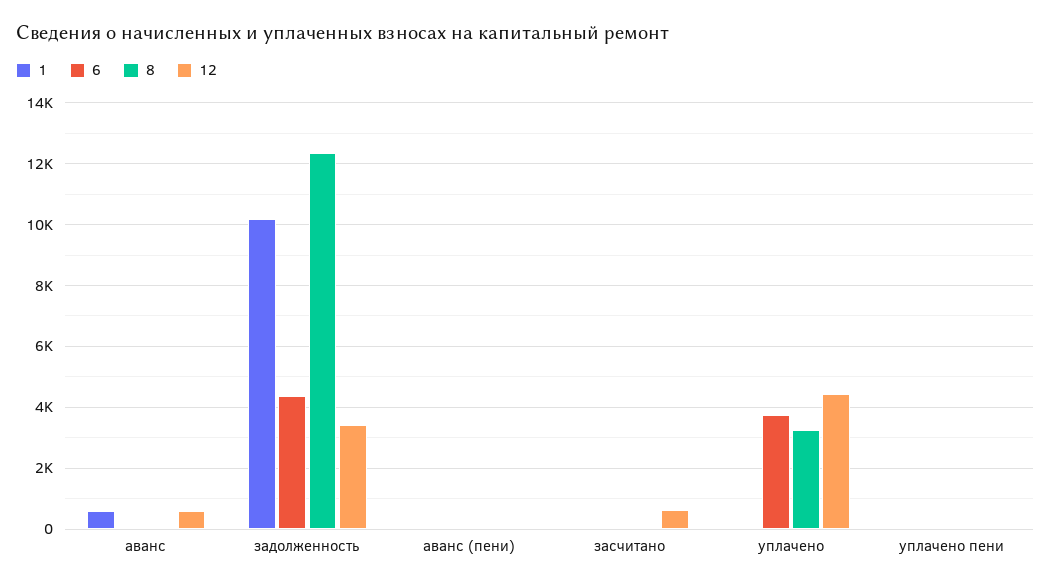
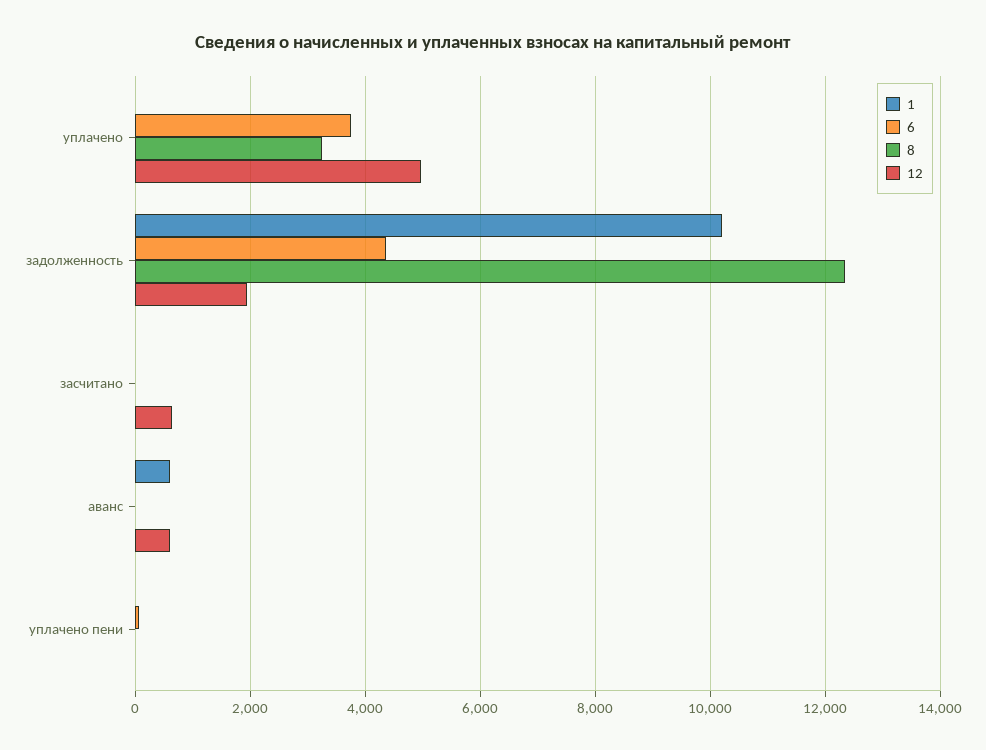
12, задолженность: 3400 -> 2000
1, аванс (пени): 0 -> none
6, аванс (пени): 0 -> none
8, аванс (пени): 0 -> none
12, аванс (пени): 0 -> none
12, уплачено: 4400 -> 5000

